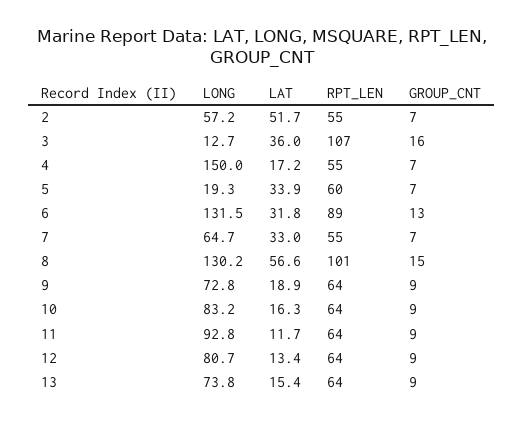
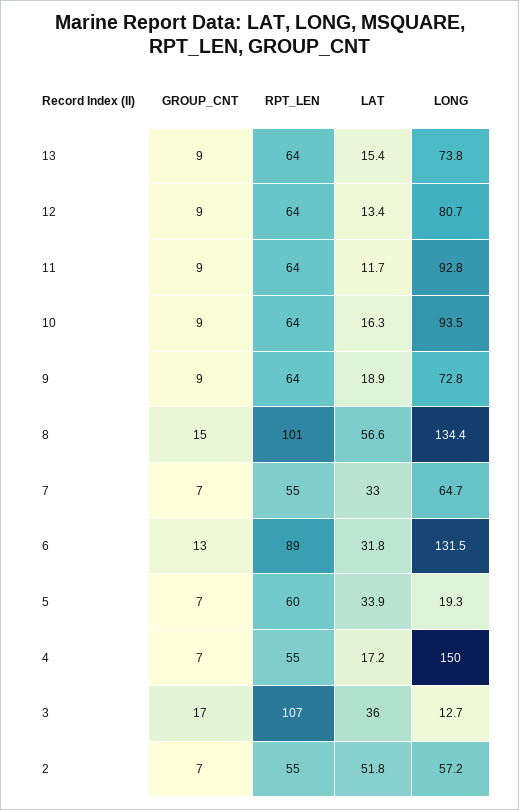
LAT, 2: 51.7 -> 51.8
GROUP_CNT, 3: 16 -> 17
LONG, 8: 130.2 -> 134.4
LONG, 10: 83.2 -> 93.5

